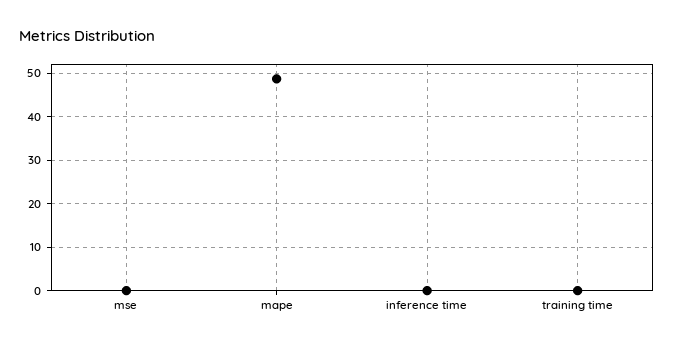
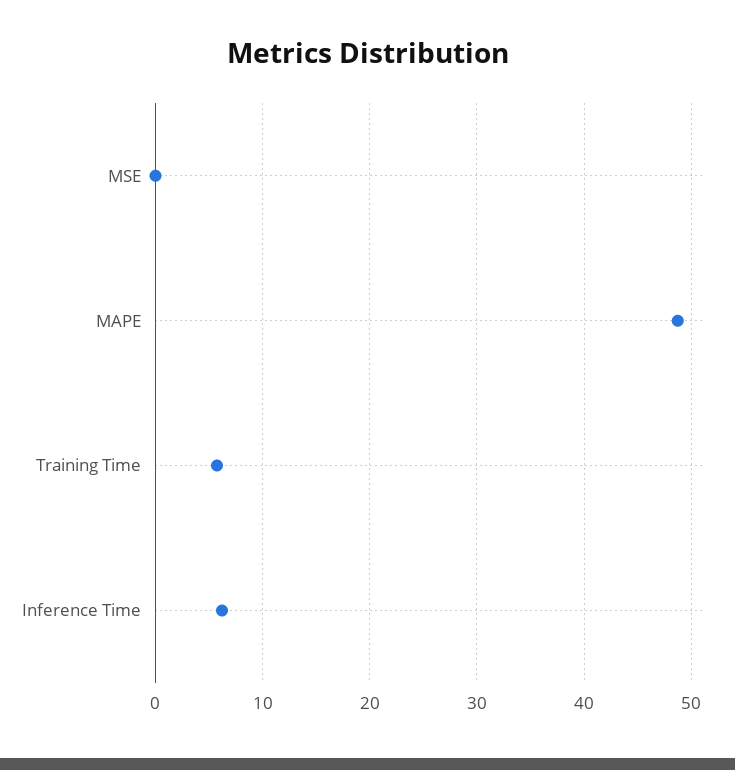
inference time: 0 -> 6
training time: 0 -> 6

